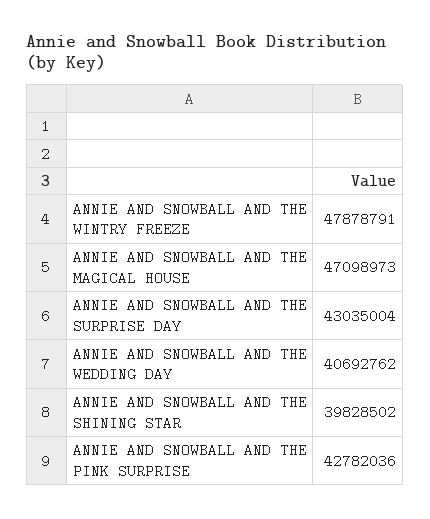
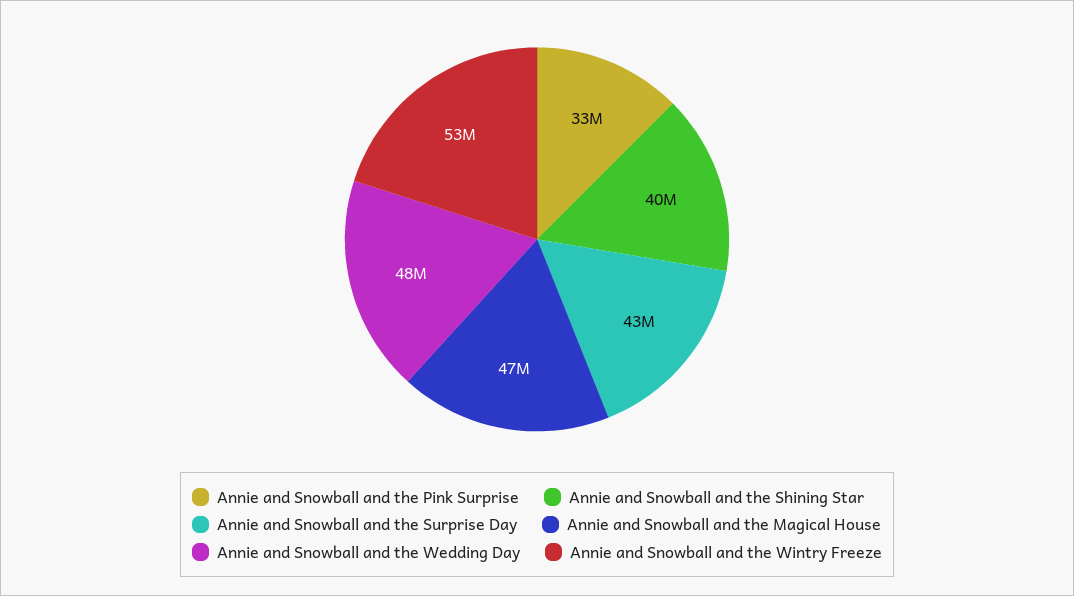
ANNIE AND SNOWBALL AND THE WINTRY FREEZE: 47878791 -> 53000000
ANNIE AND SNOWBALL AND THE WEDDING DAY: 40692762 -> 48000000
ANNIE AND SNOWBALL AND THE PINK SURPRISE: 42782036 -> 33000000

